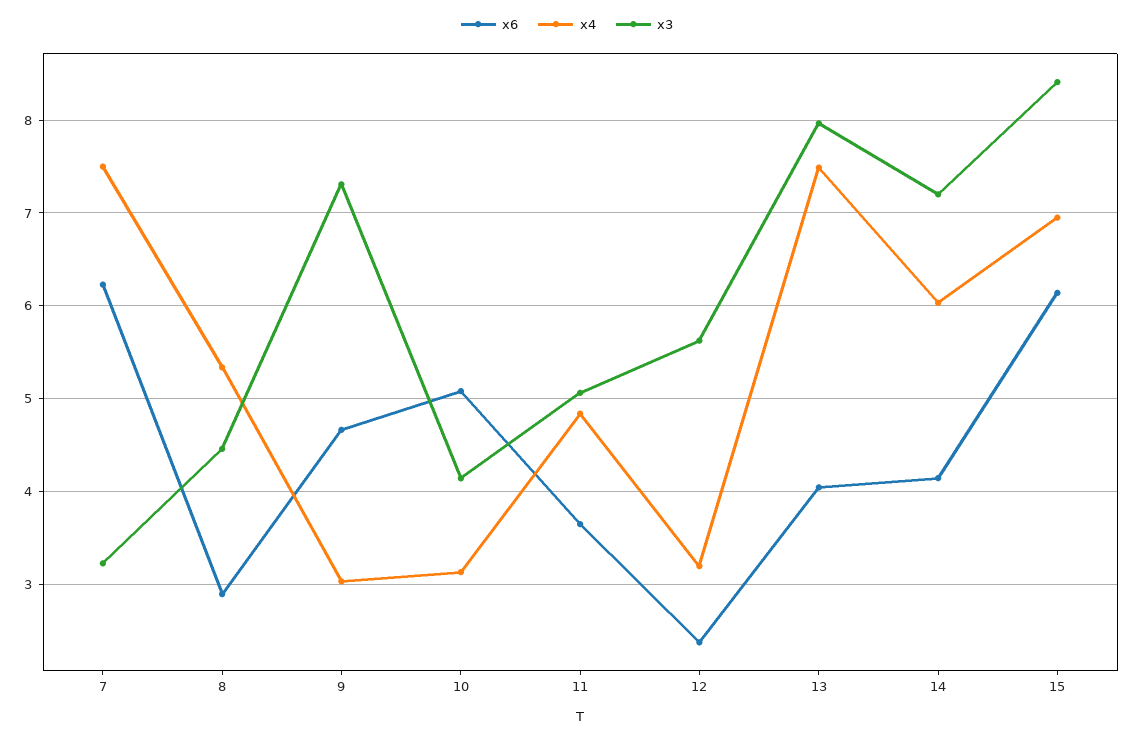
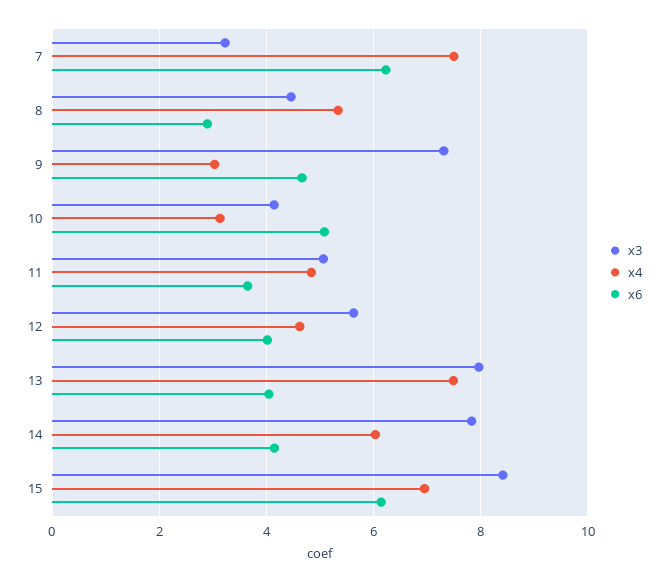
x6, 12: 2.4 -> 4
x4, 12: 3.2 -> 4.6
x3, 14: 7.2 -> 7.8

